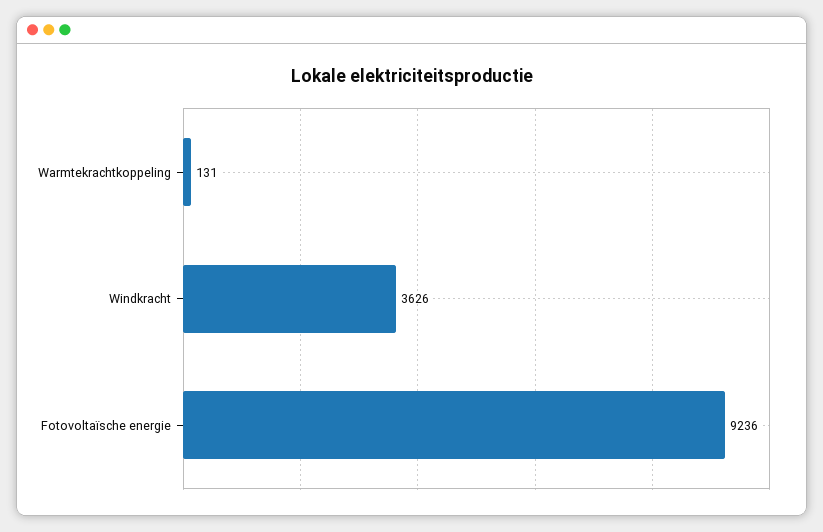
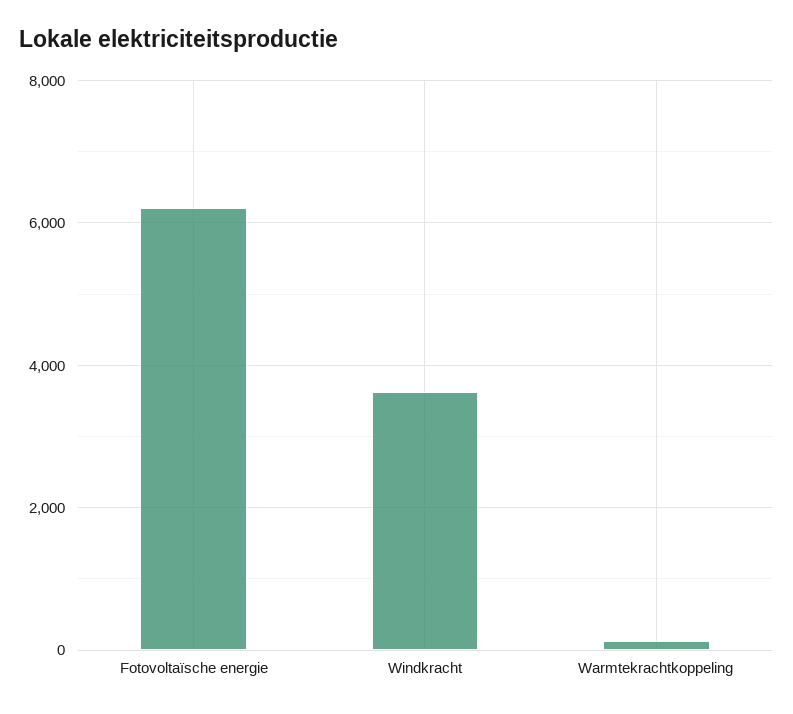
Fotovoltaïsche energie: 9236 -> 6200

